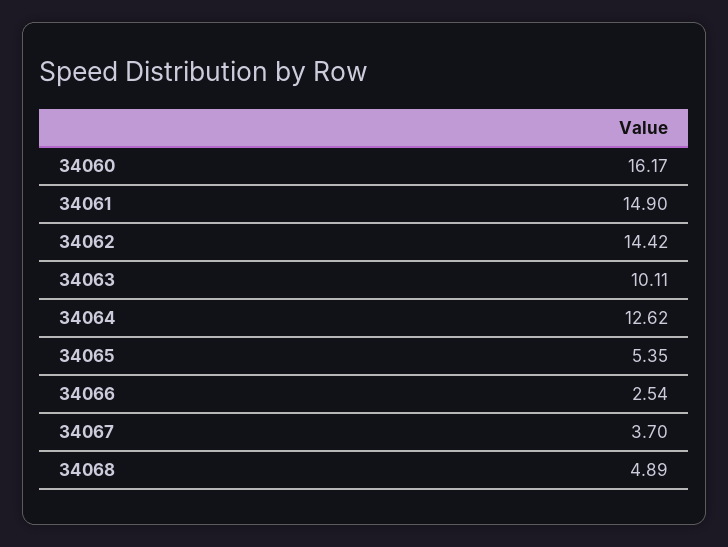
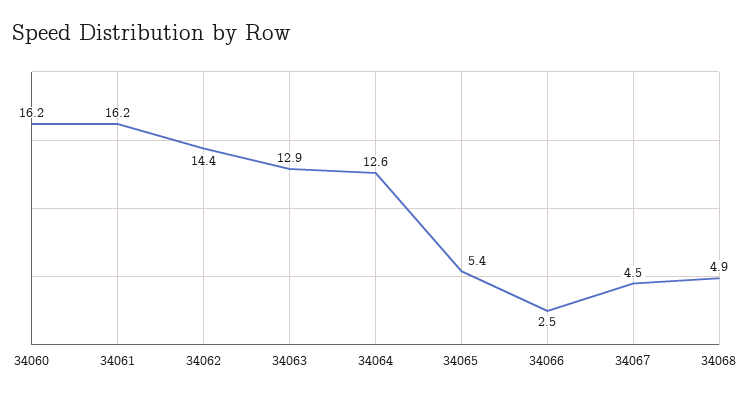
34061: 14.9 -> 16.2
34063: 10.11 -> 12.9
34067: 3.7 -> 4.5

